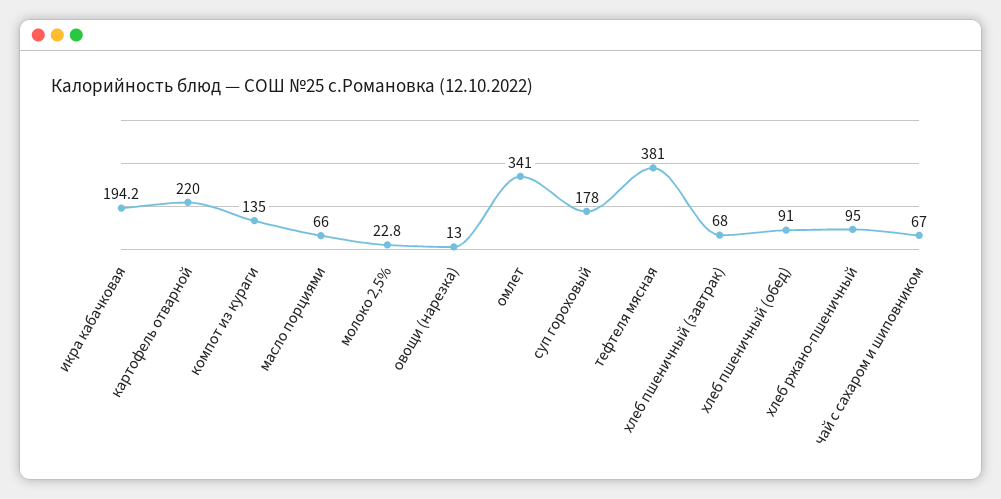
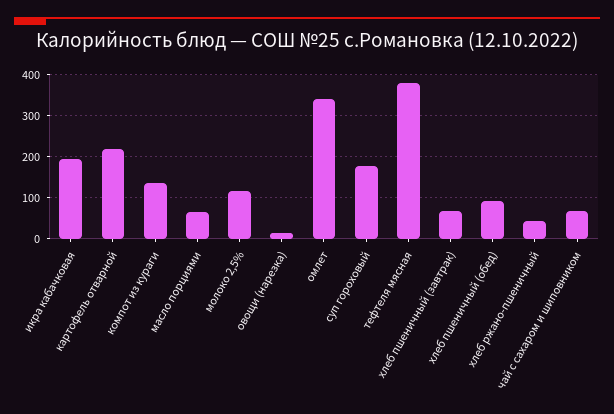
молоко 2,5%: 22.8 -> 120
хлеб ржано-пшеничный: 95 -> 40

